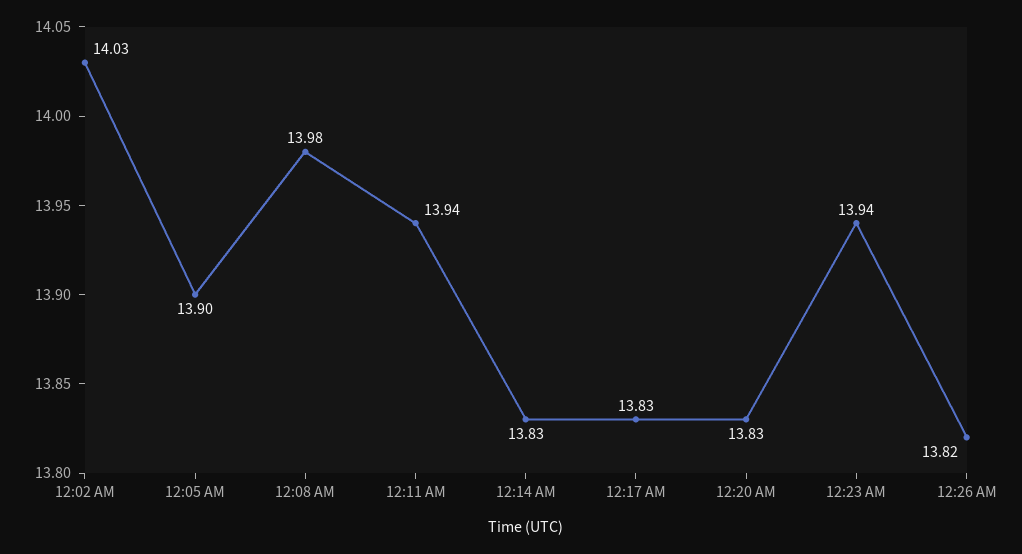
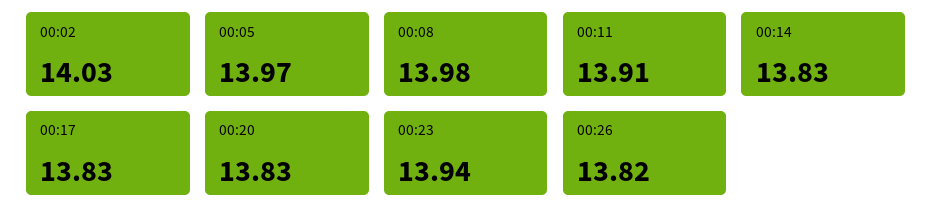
12:05 AM: 13.9 -> 13.97
12:11 AM: 13.94 -> 13.91

